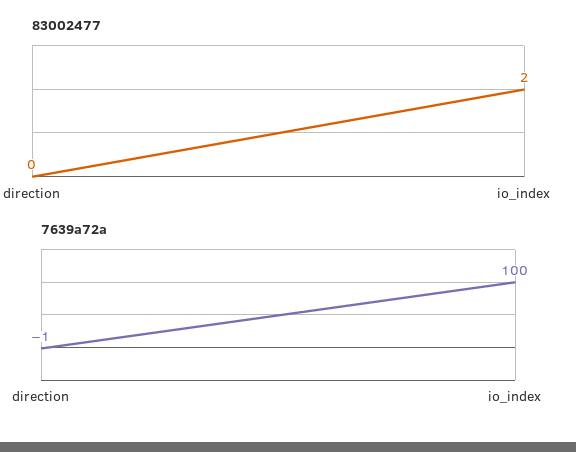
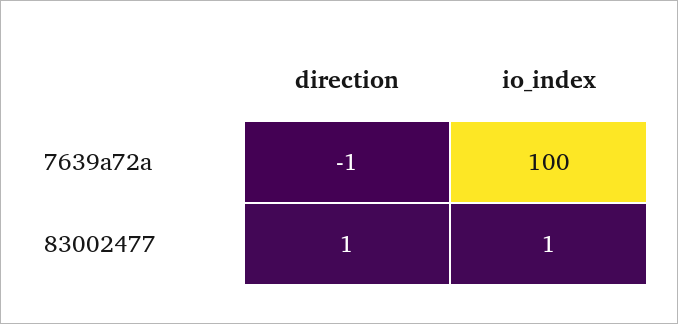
83002477, direction: 0 -> 1
83002477, io_index: 2 -> 1

